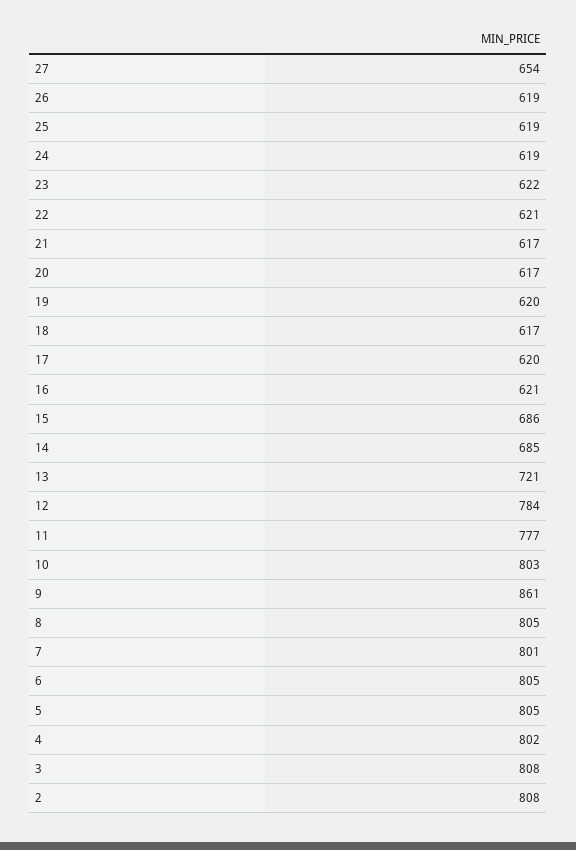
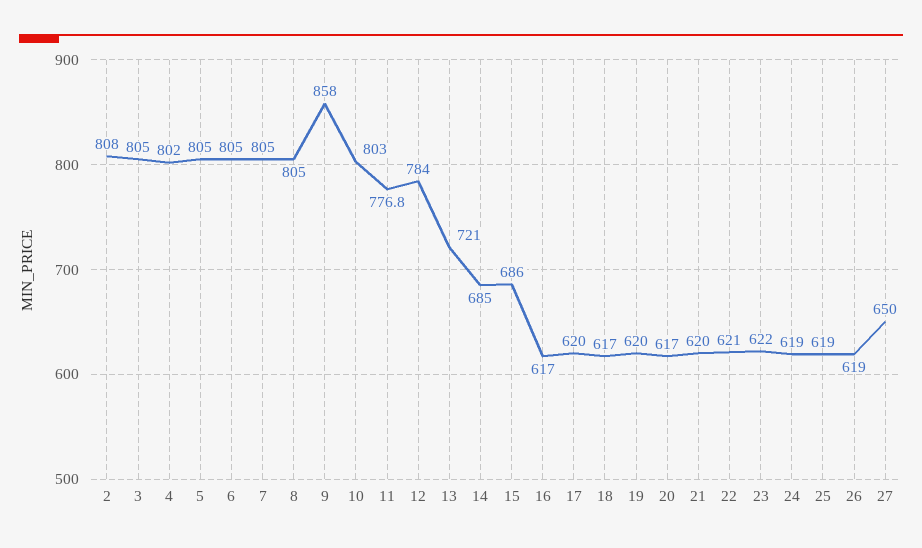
27: 654 -> 650
21: 617 -> 620
16: 621 -> 617
9: 861 -> 858
7: 801 -> 805
3: 808 -> 805

